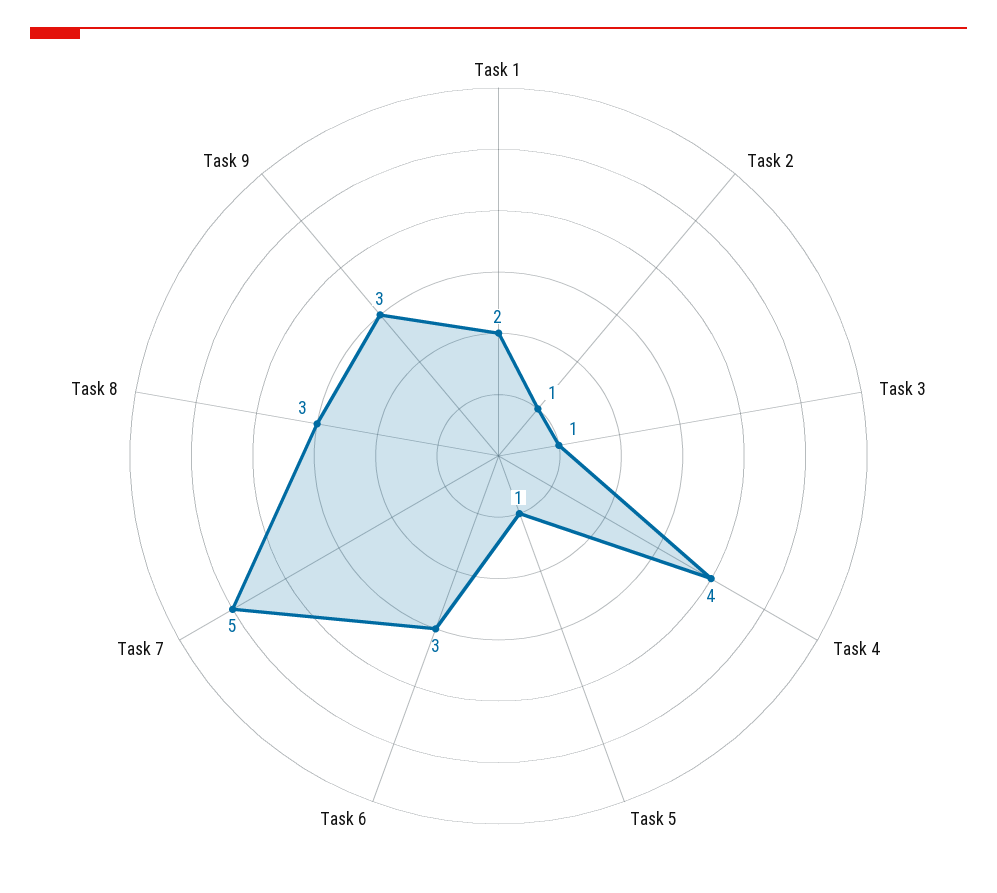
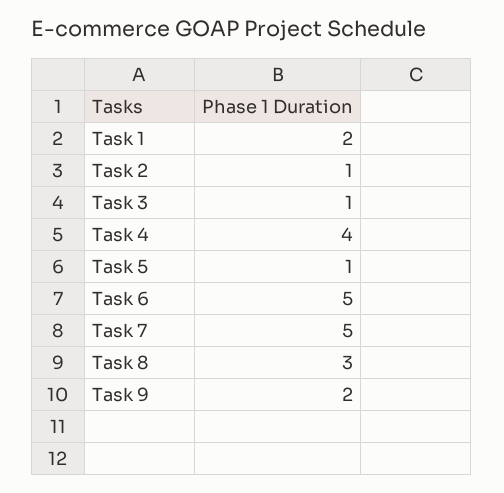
Task 6: 3 -> 5
Task 9: 3 -> 2

